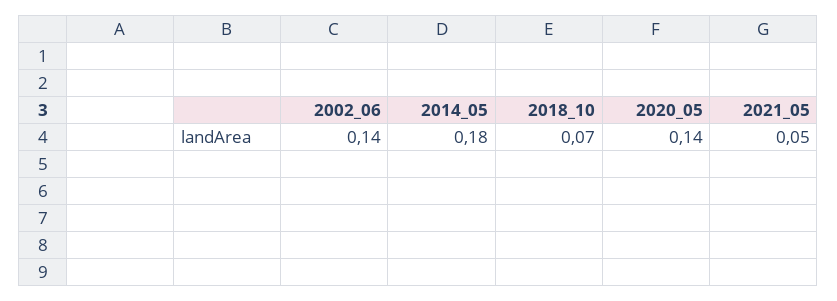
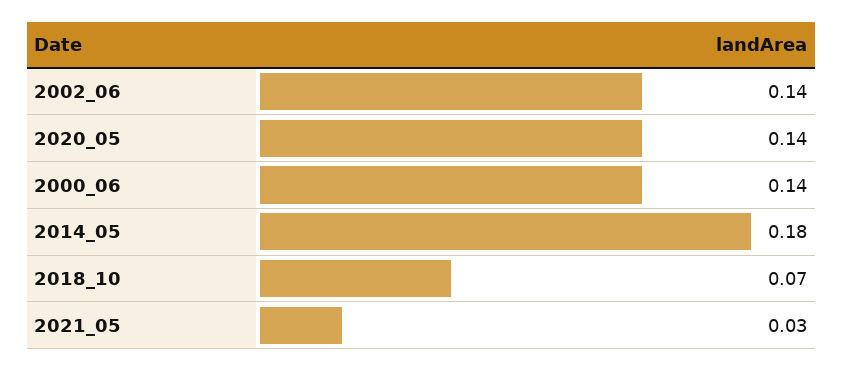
2021_05: 0.05 -> 0.03
2000_06: none -> 0.14

